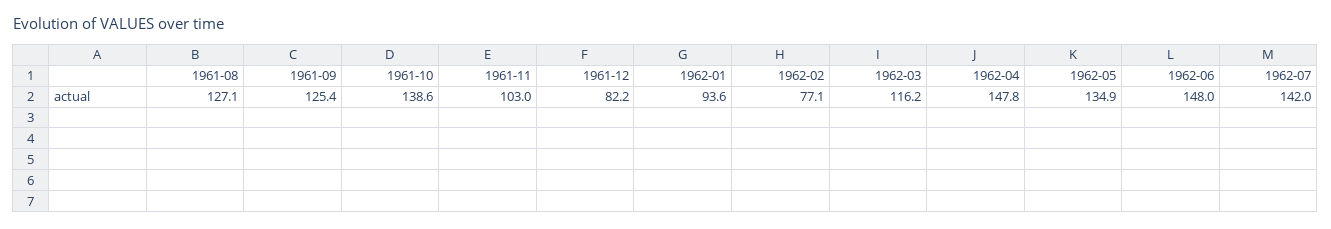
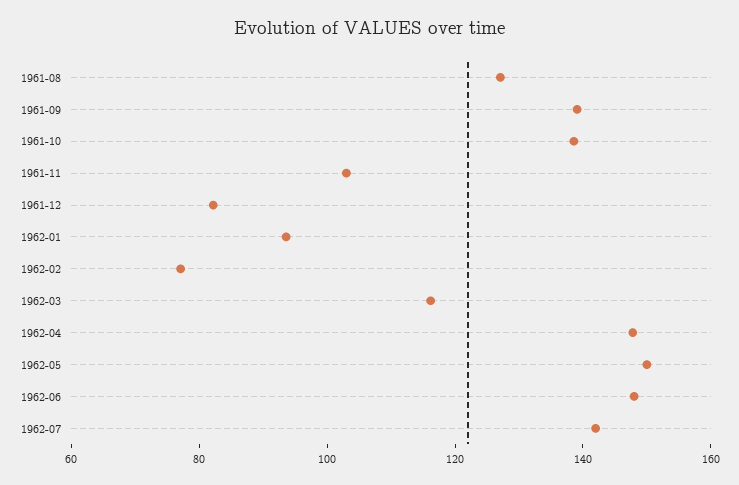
1961-09: 125.4 -> 140
1962-05: 134.9 -> 150

